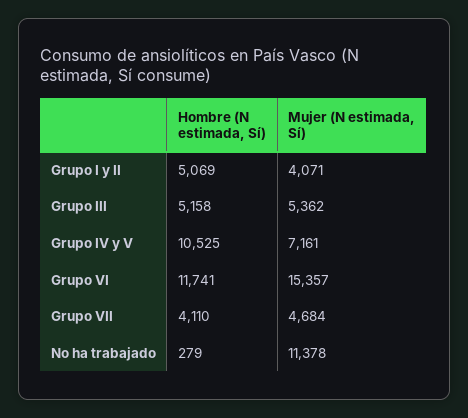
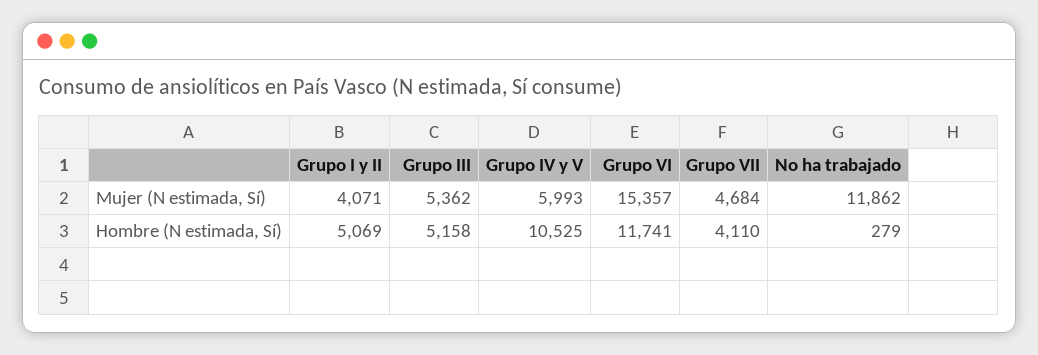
Mujer (N estimada, Sí), Grupo IV y V: 7161 -> 5993
Mujer (N estimada, Sí), No ha trabajado: 11378 -> 11862

